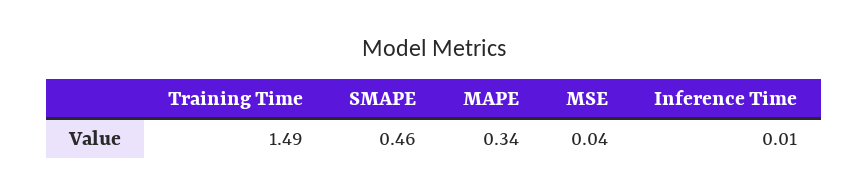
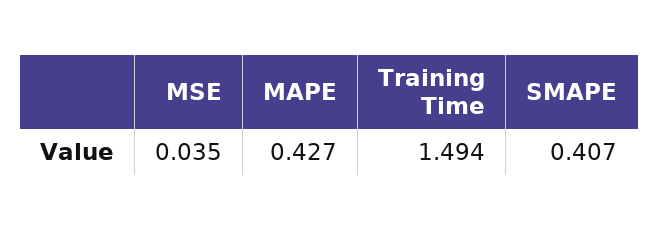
SMAPE: 0.46 -> 0.407
MAPE: 0.34 -> 0.427
Inference Time: 0.01 -> none

